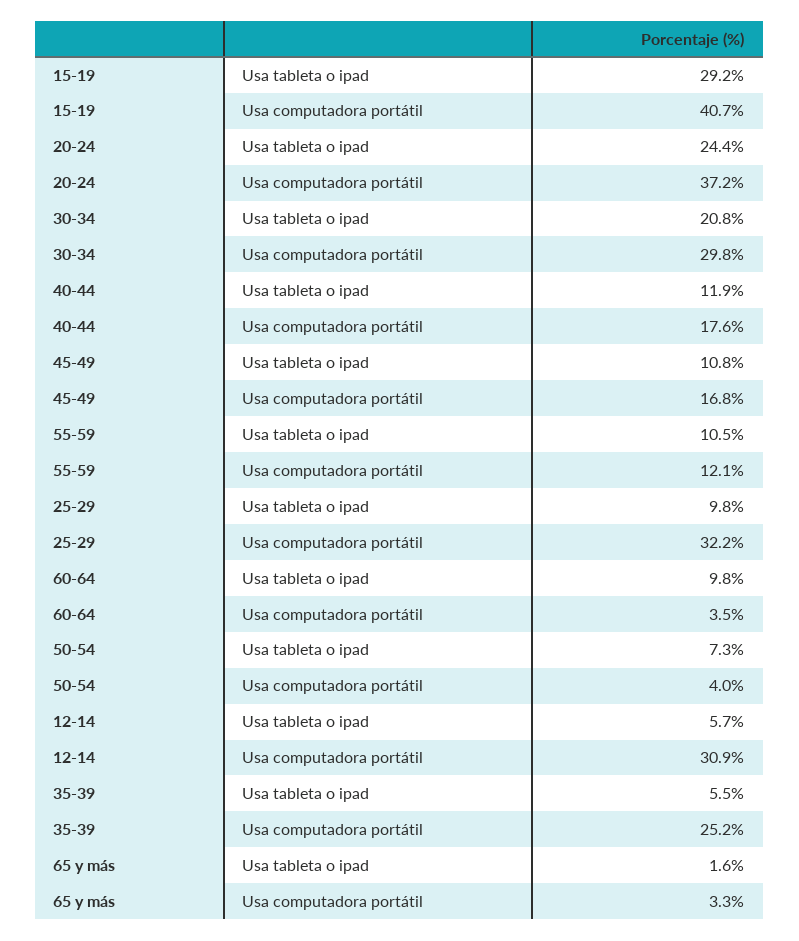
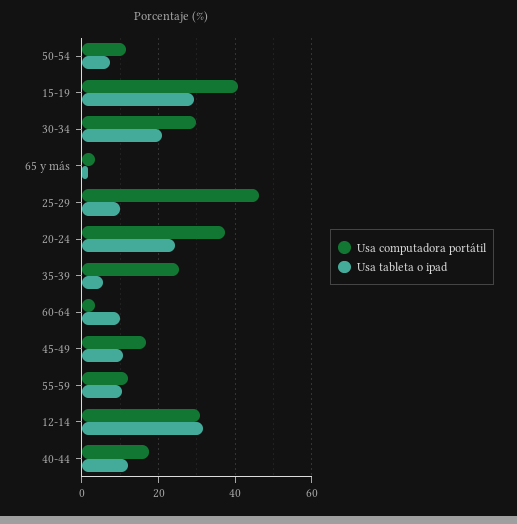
Usa computadora portátil, 25-29: 32.2 -> 46
Usa computadora portátil, 50-54: 4 -> 12
Usa tableta o ipad, 12-14: 5.7 -> 32

